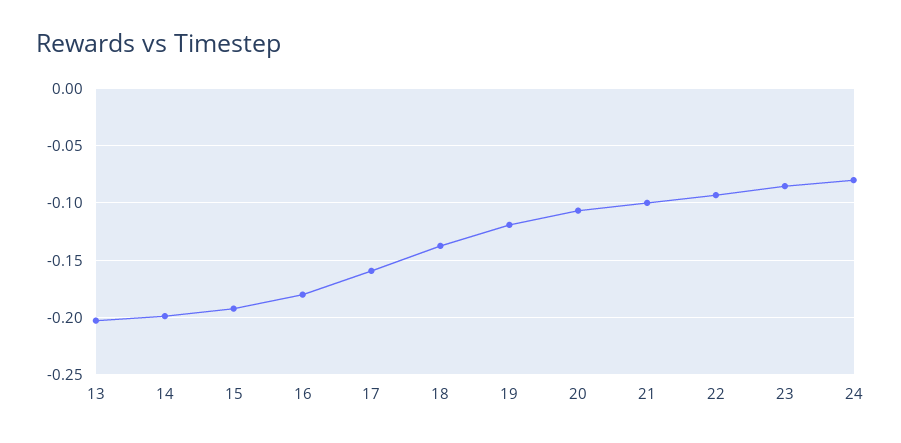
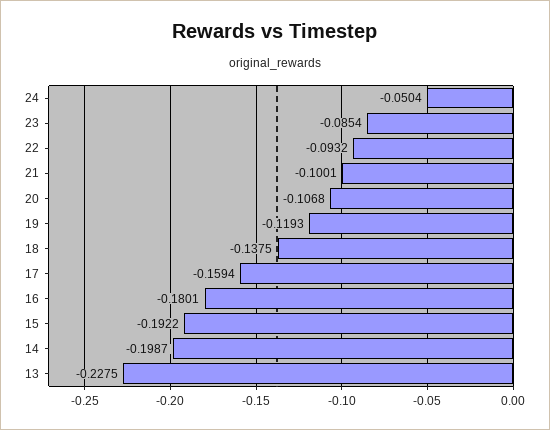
13: -0.2 -> -0.2275
24: -0.08 -> -0.0504

